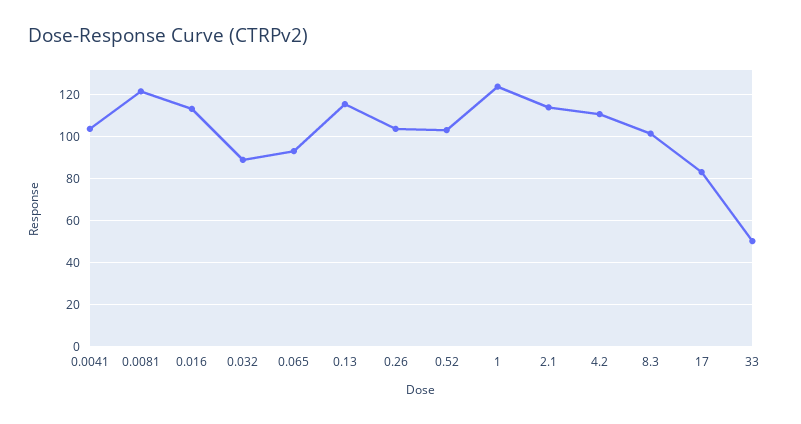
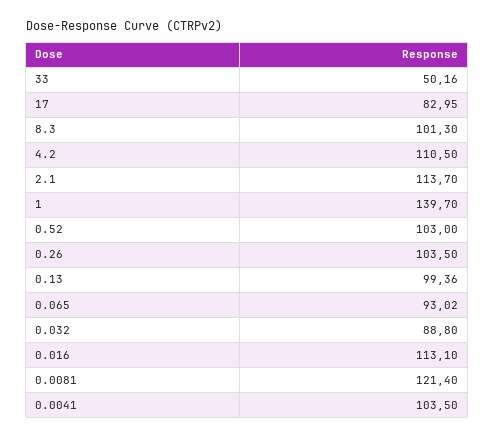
0.13: 115 -> 99.36
1: 125 -> 139.7

